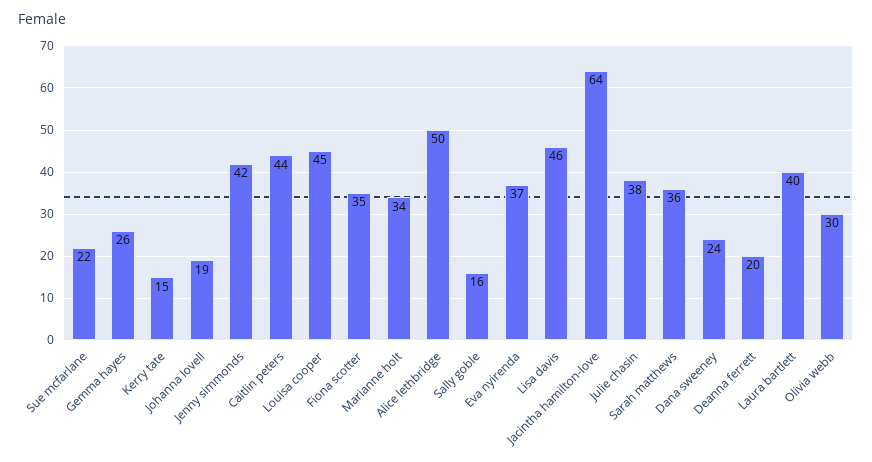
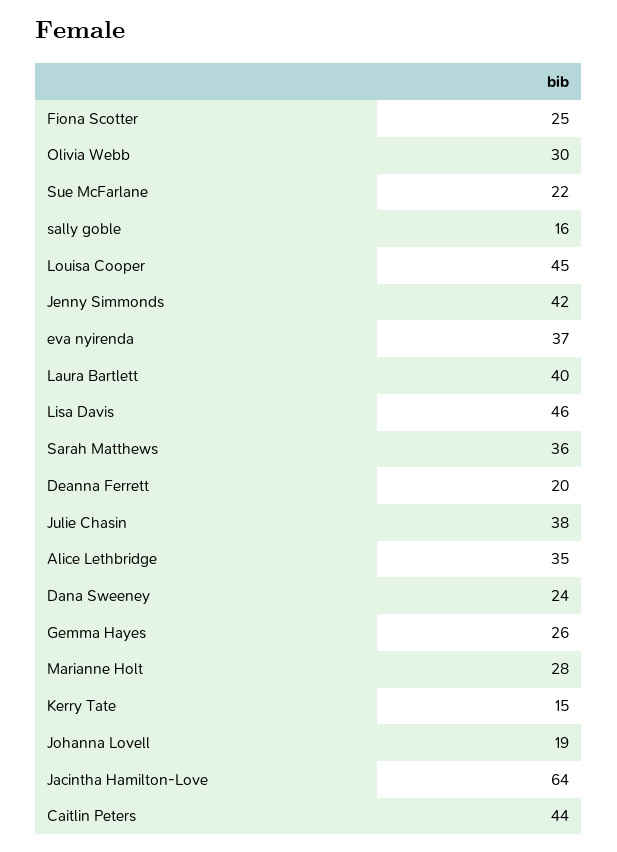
Fiona scotter: 35 -> 25
Marianne holt: 34 -> 28
Alice lethbridge: 50 -> 35

